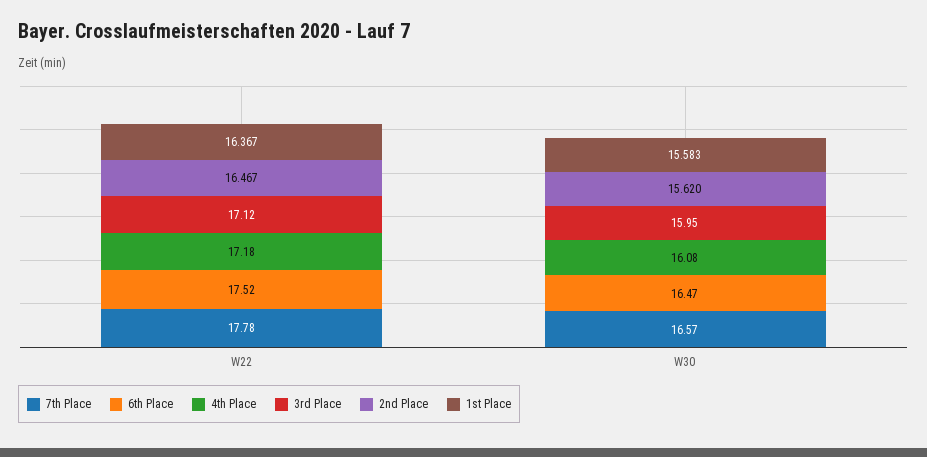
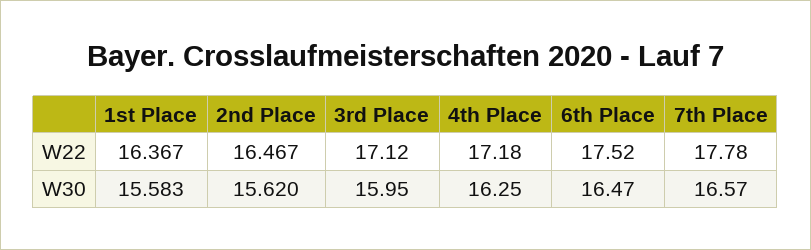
4th Place, W30: 16.08 -> 16.25

